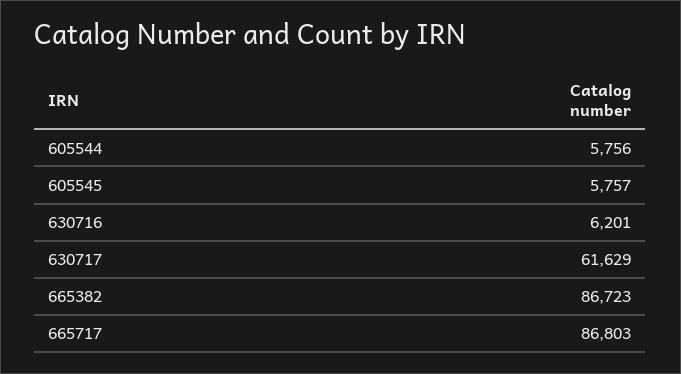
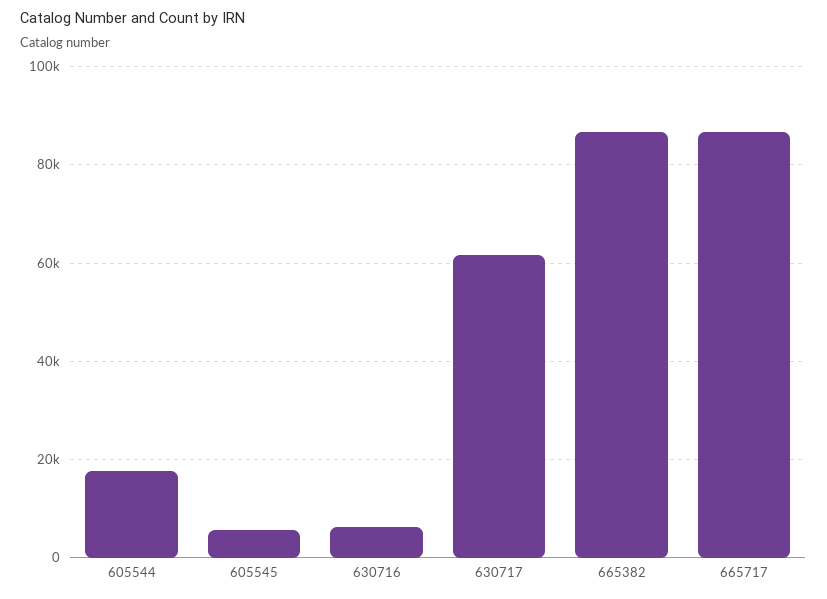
605544: 5756 -> 18000

